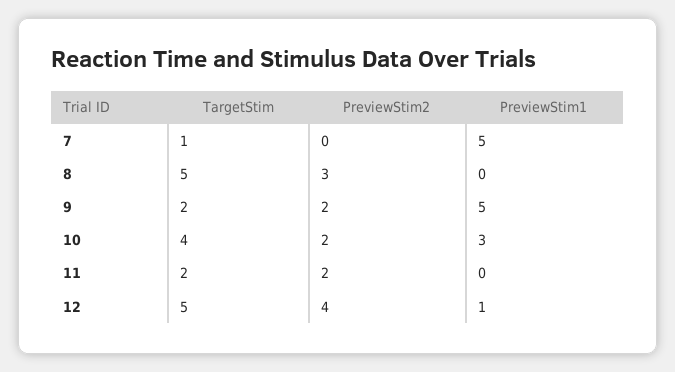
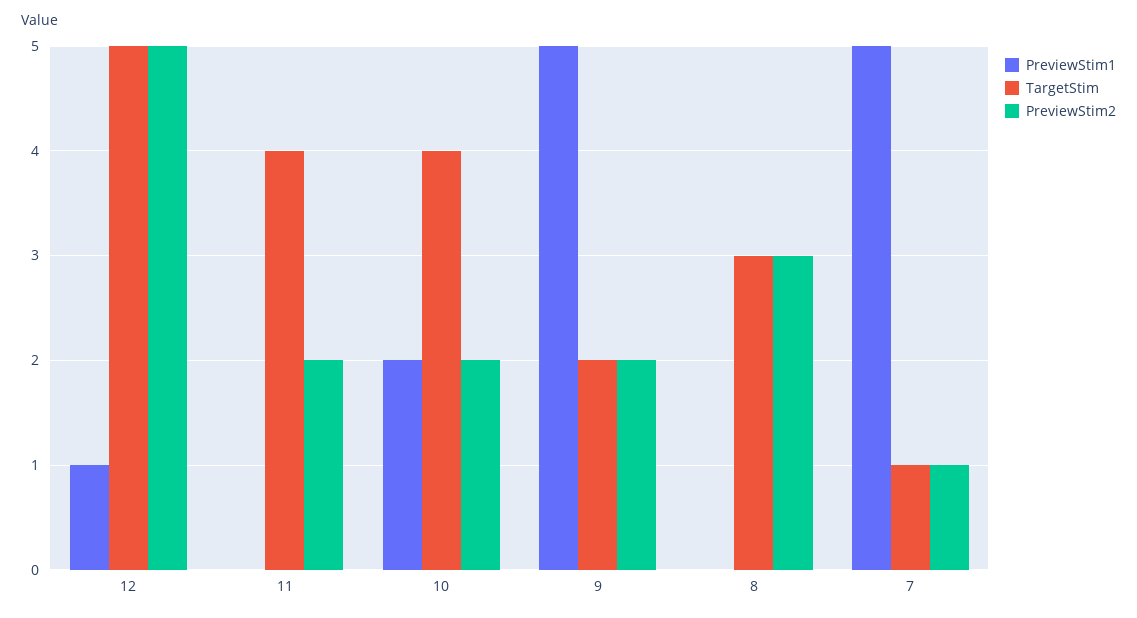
PreviewStim2, 7: 0 -> 1
TargetStim, 8: 5 -> 3
PreviewStim1, 10: 3 -> 2
TargetStim, 11: 2 -> 4
PreviewStim2, 12: 4 -> 5

